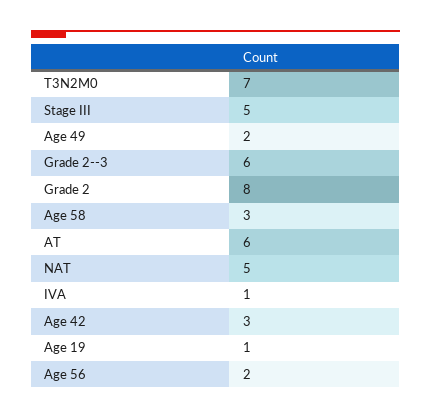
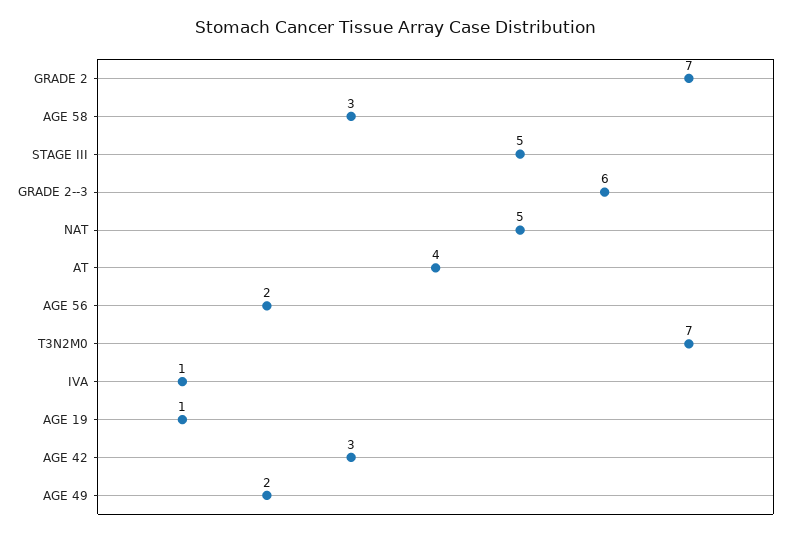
Grade 2: 8 -> 7
AT: 6 -> 4

